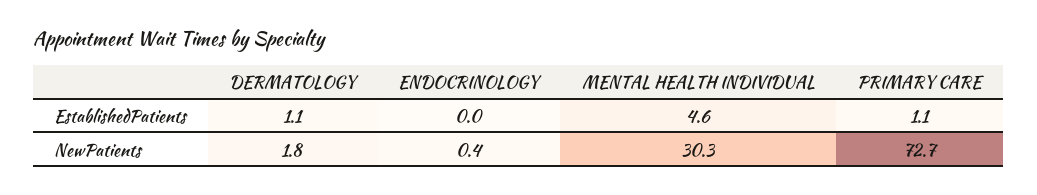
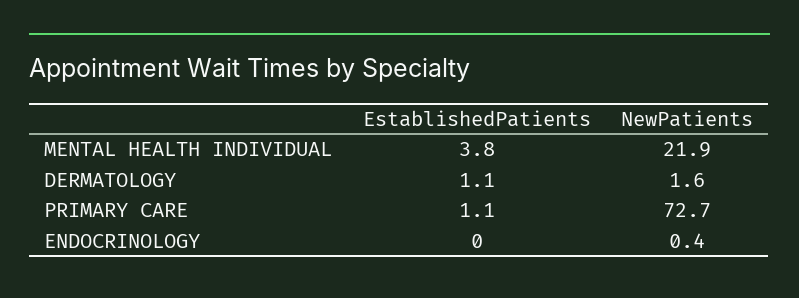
MENTAL HEALTH INDIVIDUAL, EstablishedPatients: 4.6 -> 3.8
DERMATOLOGY, NewPatients: 1.8 -> 1.6
MENTAL HEALTH INDIVIDUAL, NewPatients: 30.3 -> 21.9

